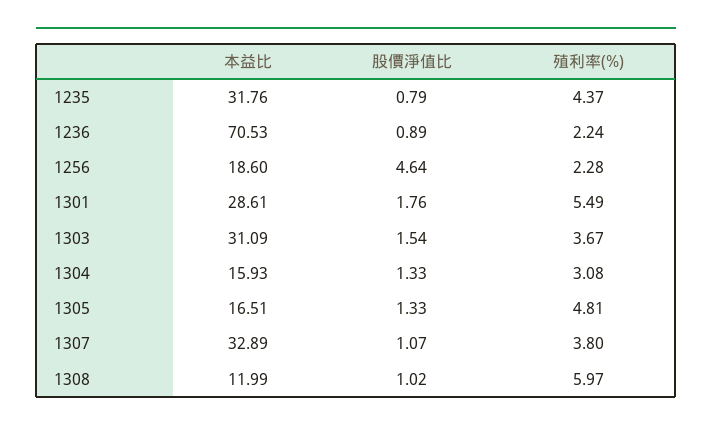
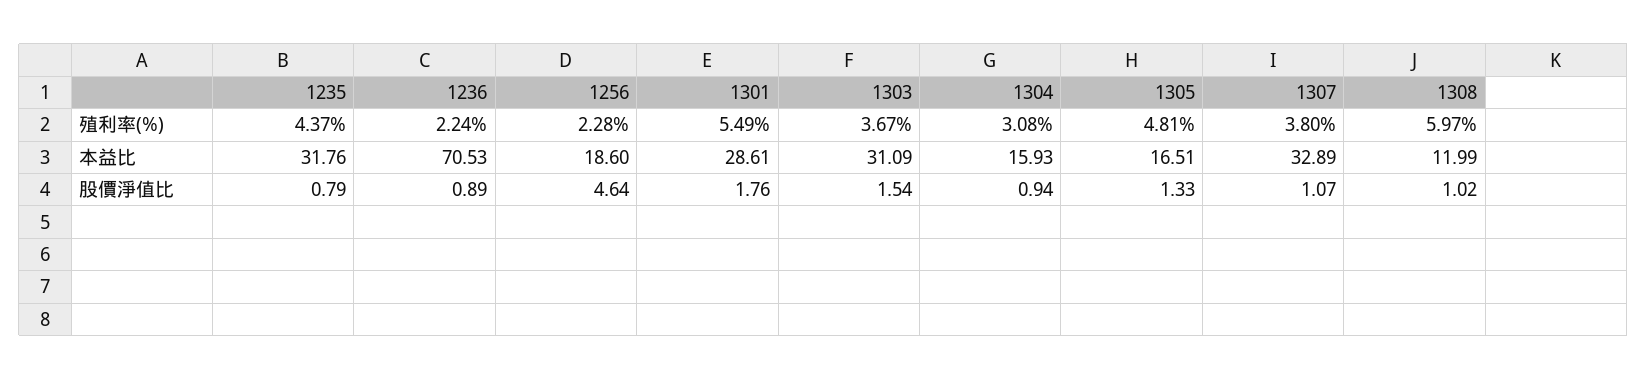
股價淨值比, 1304: 1.33 -> 0.94

